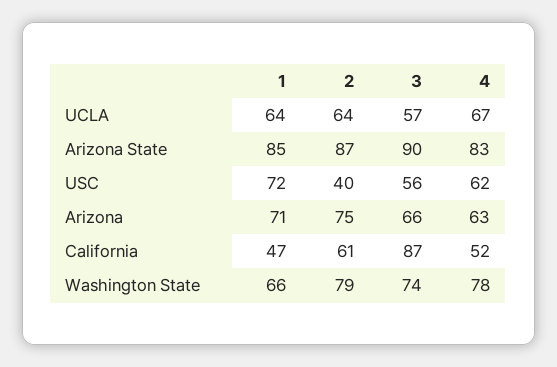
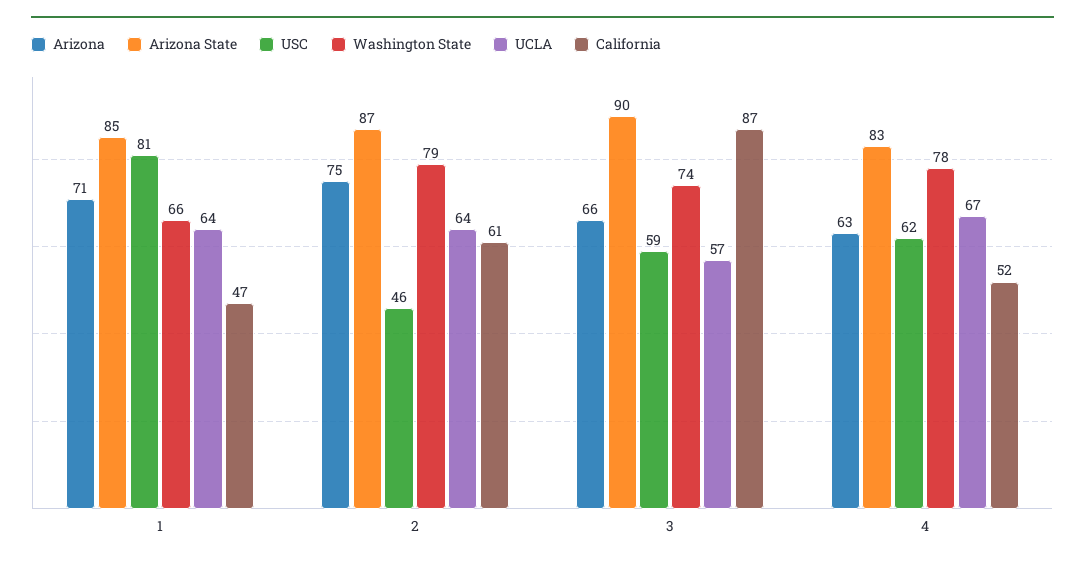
USC, 1: 72 -> 81
USC, 2: 40 -> 46
USC, 3: 56 -> 59

